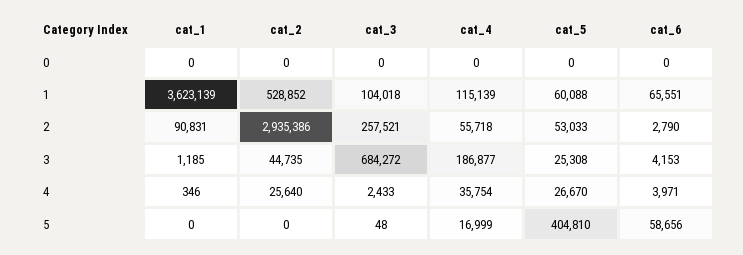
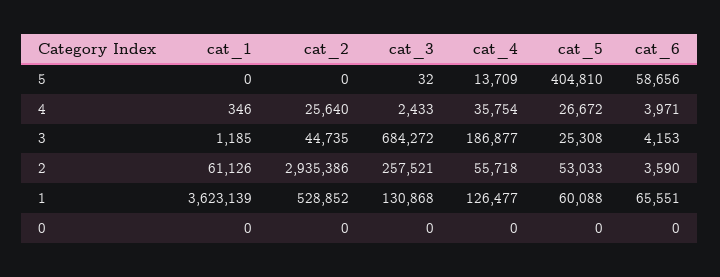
cat_3, 1: 104018 -> 130868
cat_4, 1: 115139 -> 126477
cat_1, 2: 90831 -> 61126
cat_6, 2: 2790 -> 3590
cat_5, 4: 26670 -> 26672
cat_3, 5: 48 -> 32
cat_4, 5: 16999 -> 13709

